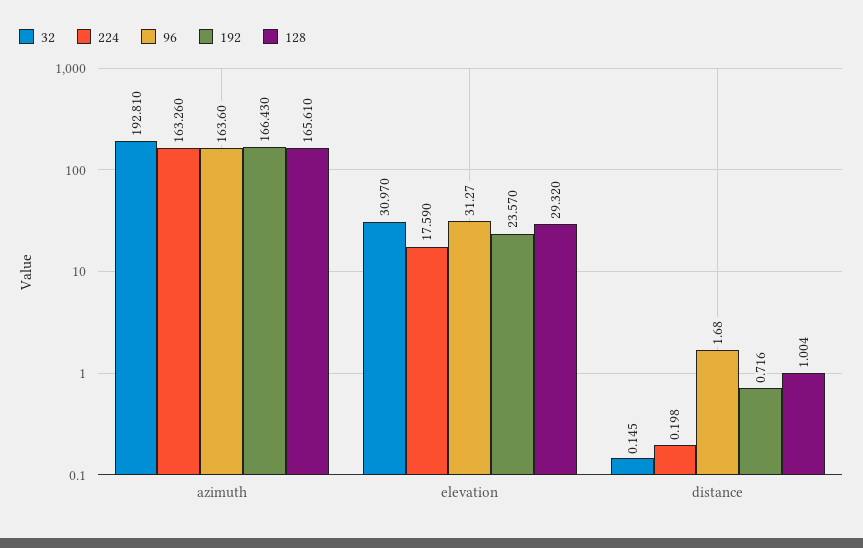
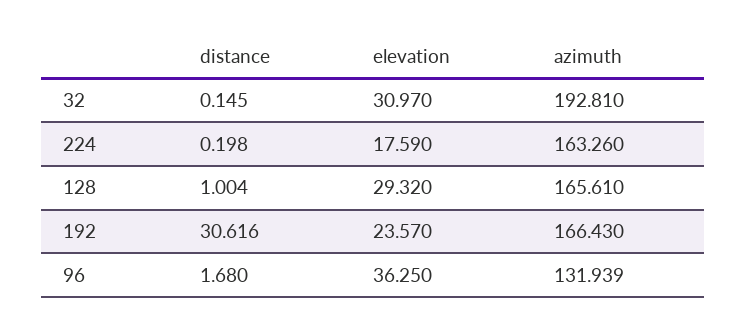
96, azimuth: 163.6 -> 131.939
96, elevation: 31.27 -> 36.25
192, distance: 0.716 -> 30.616

